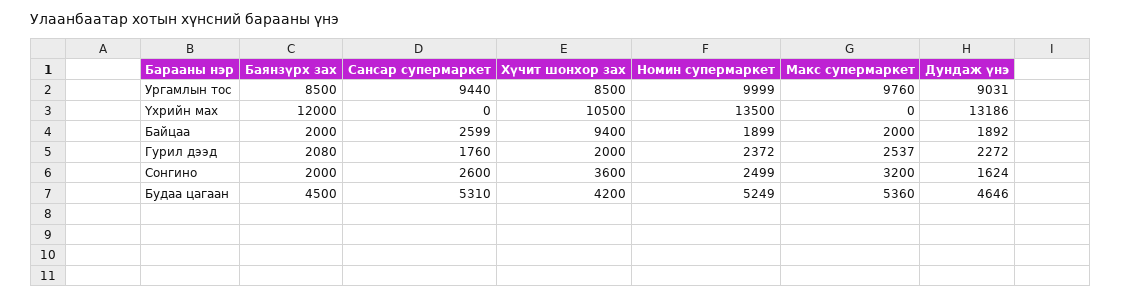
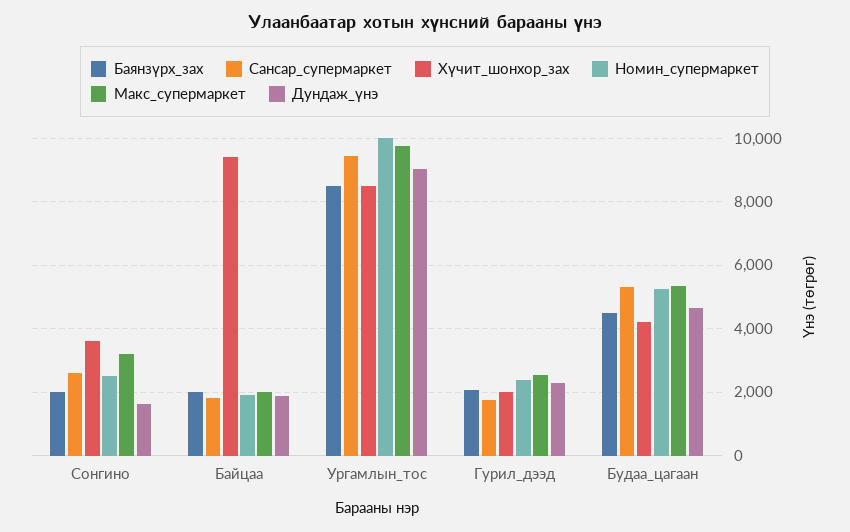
Баянзүрх зах, Үхрийн мах: 12000 -> none
Сансар супермаркет, Үхрийн мах: 0 -> none
Хүчит шонхор зах, Үхрийн мах: 10500 -> none
Номин супермаркет, Үхрийн мах: 13500 -> none
Макс супермаркет, Үхрийн мах: 0 -> none
Дундаж үнэ, Үхрийн мах: 13186 -> none
Сансар супермаркет, Байцаа: 2599 -> 1800

